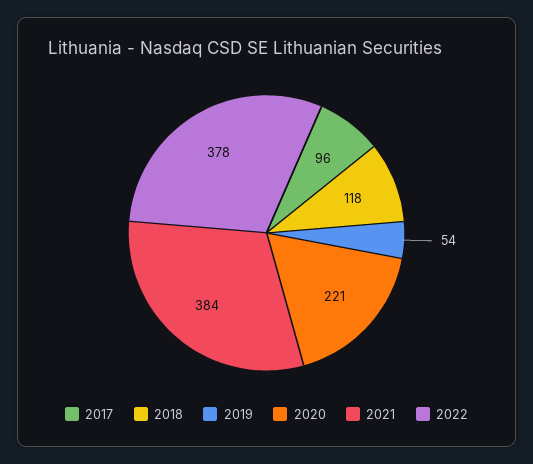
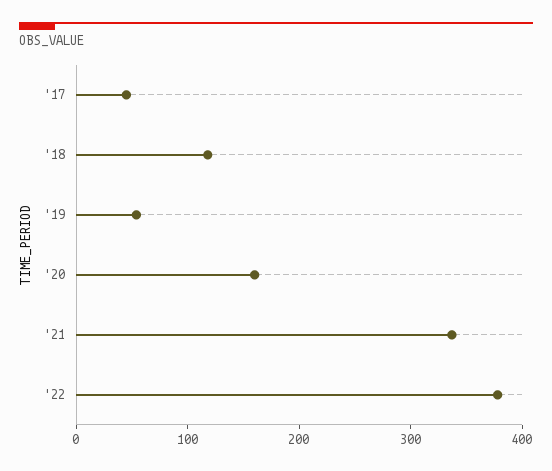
2017: 96 -> 40
2020: 221 -> 160
2021: 384 -> 340

